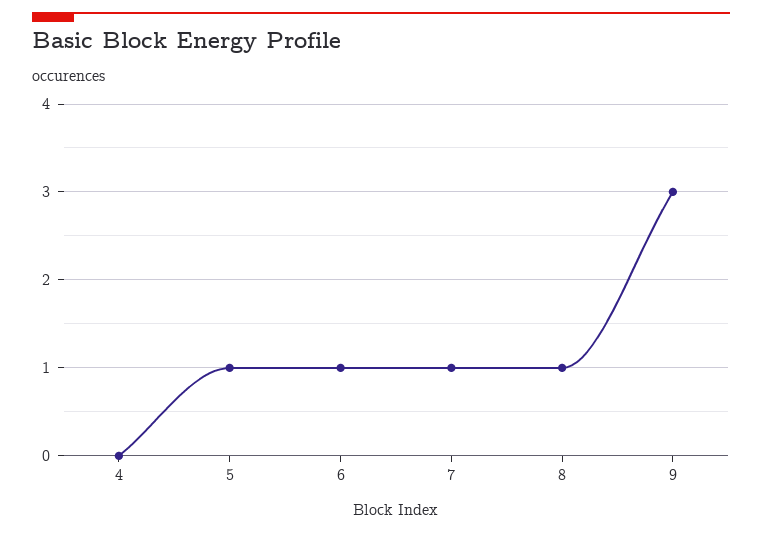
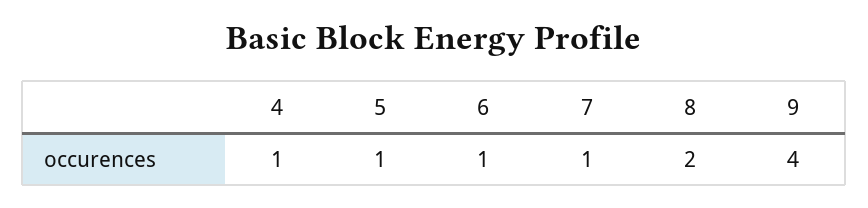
4: 0 -> 1
8: 1 -> 2
9: 3 -> 4

